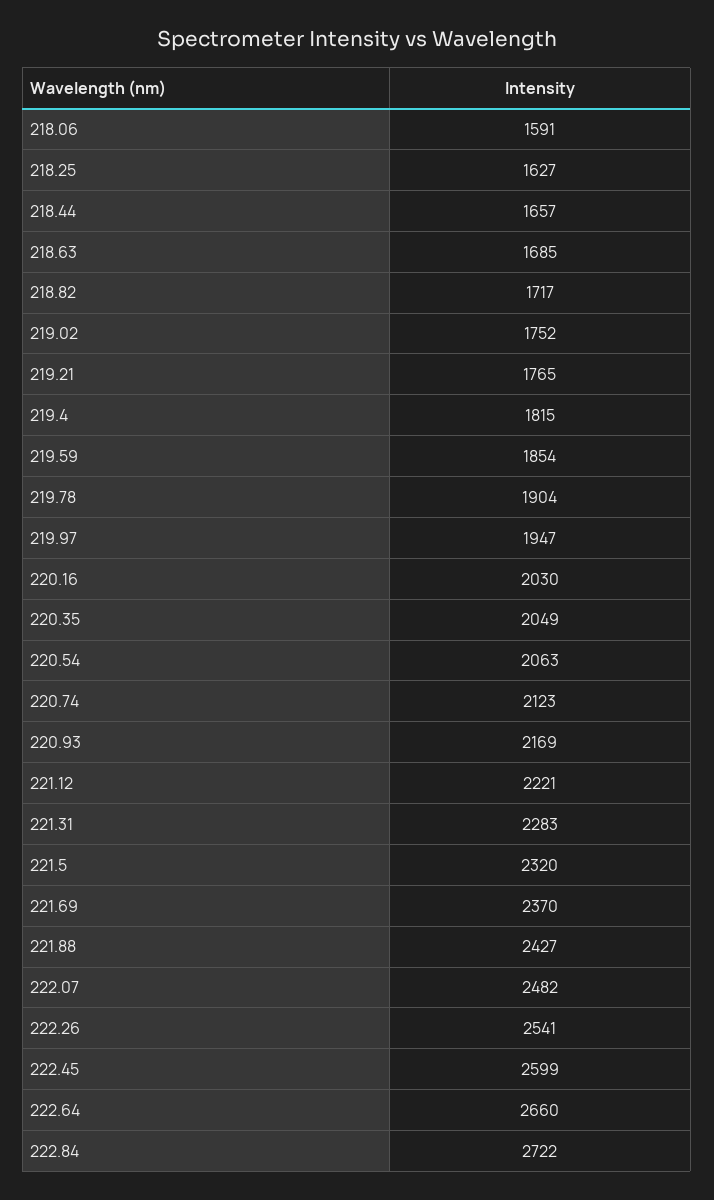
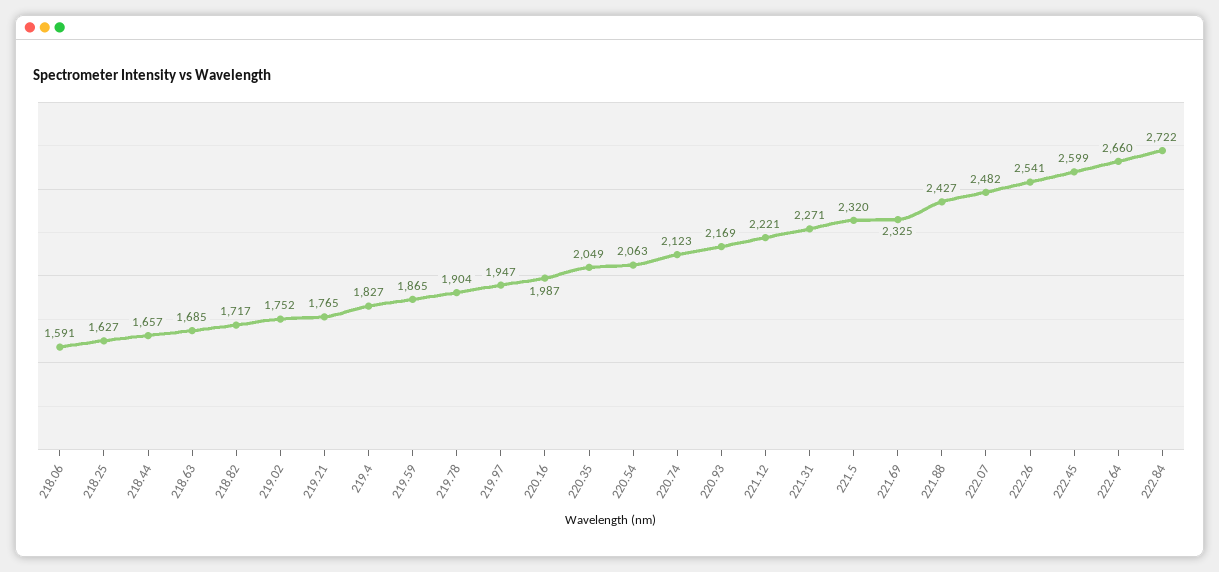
219.4: 1815 -> 1827
219.59: 1854 -> 1865
220.16: 2030 -> 1987
221.31: 2283 -> 2271
221.69: 2370 -> 2325

